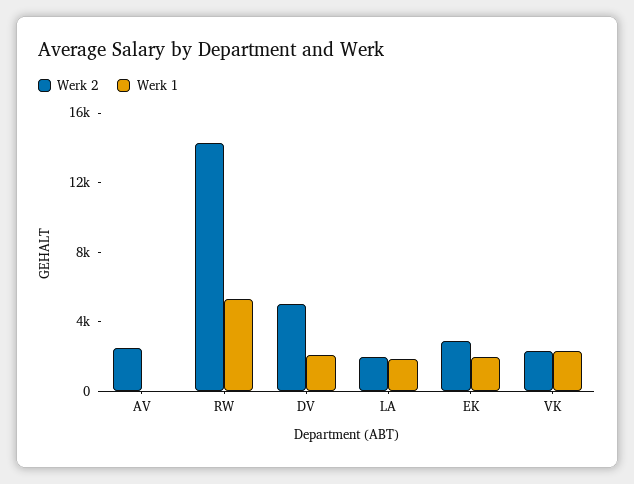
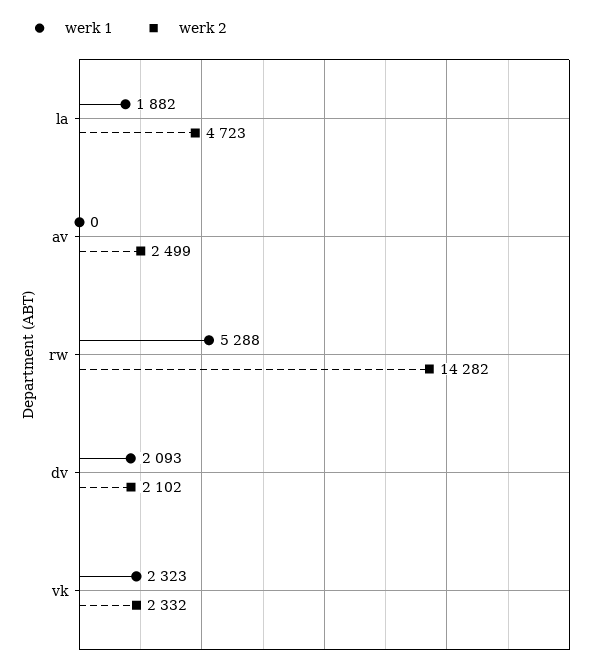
Werk 2, DV: 5000 -> 2102
Werk 2, LA: 2000 -> 4723
Werk 2, EK: 3000 -> none
Werk 1, EK: 2000 -> none

